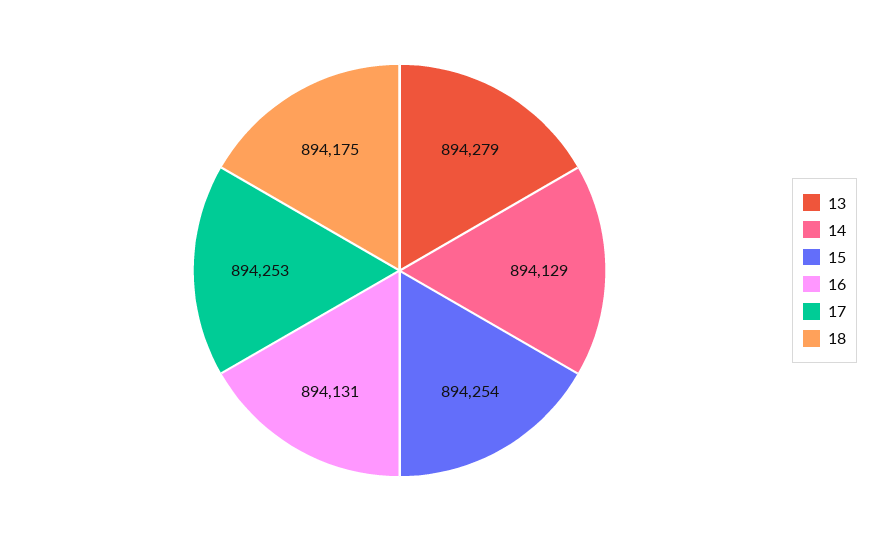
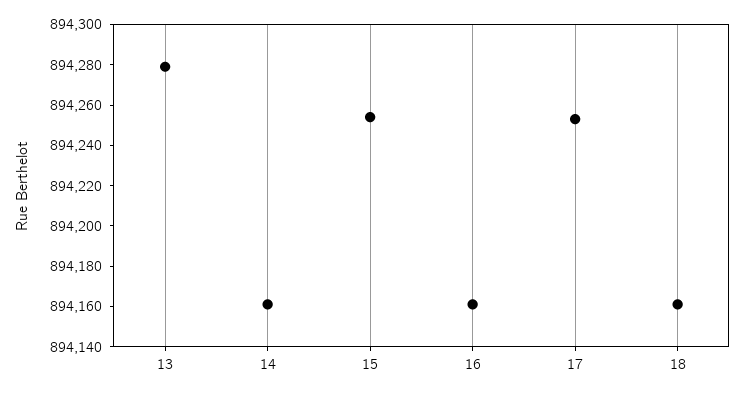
14: 894129 -> 894160
16: 894131 -> 894160
18: 894175 -> 894160

